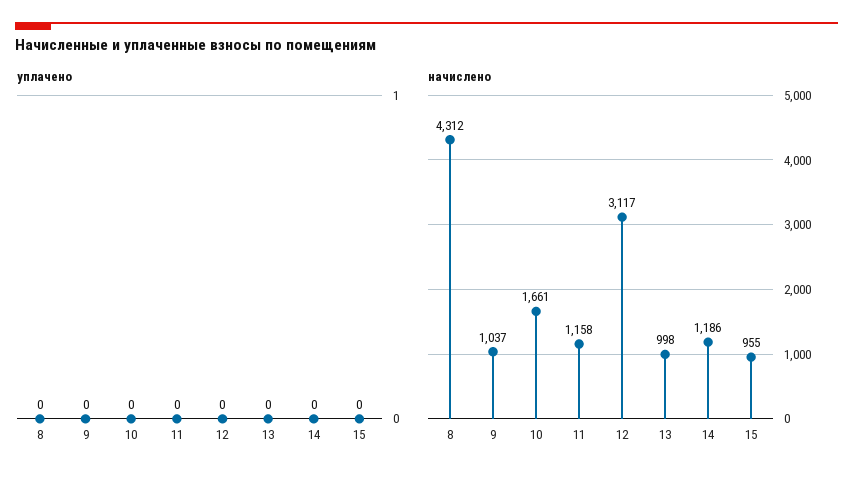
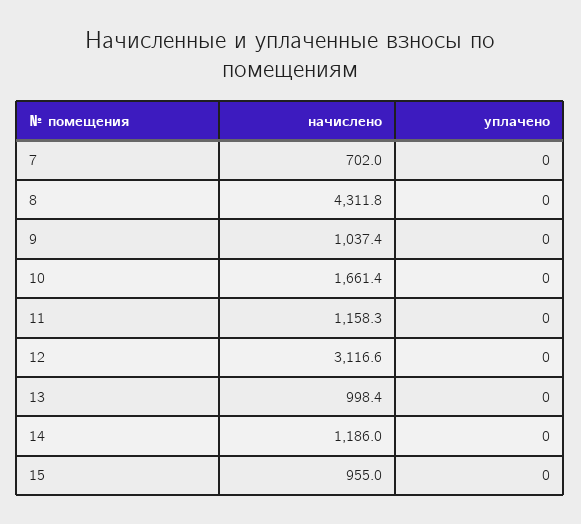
начислено, 7: none -> 702
уплачено, 7: none -> 0

